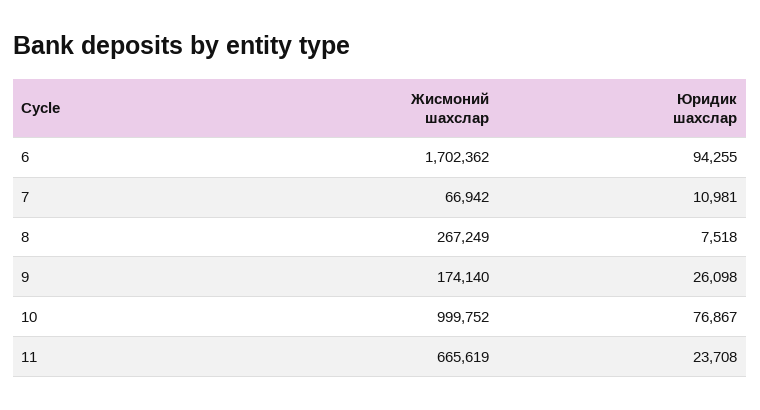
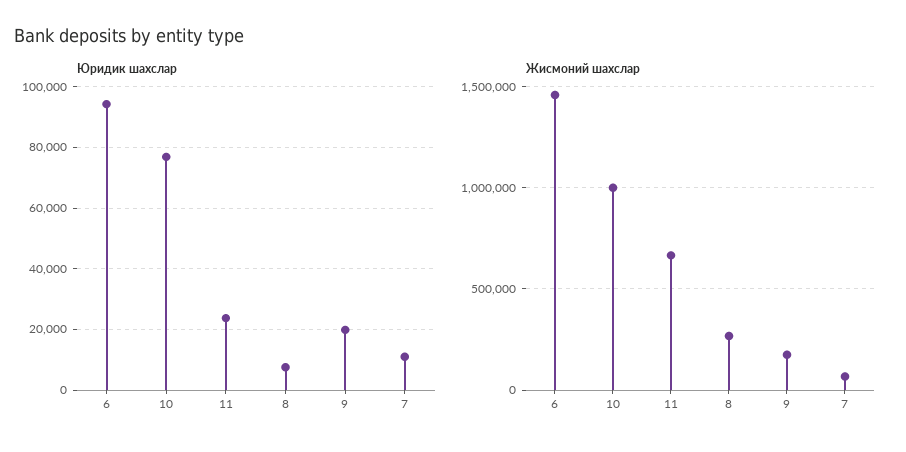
Жисмоний шахслар, 6: 1702362 -> 1450000
Юридик шахслар, 9: 26098 -> 20000

